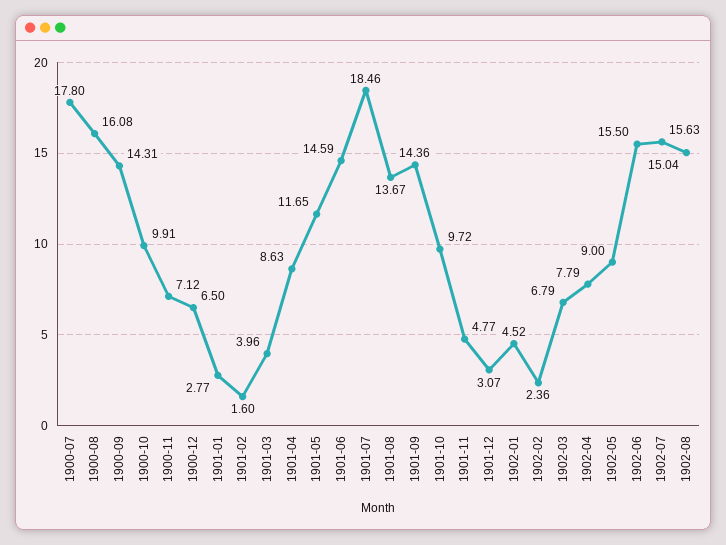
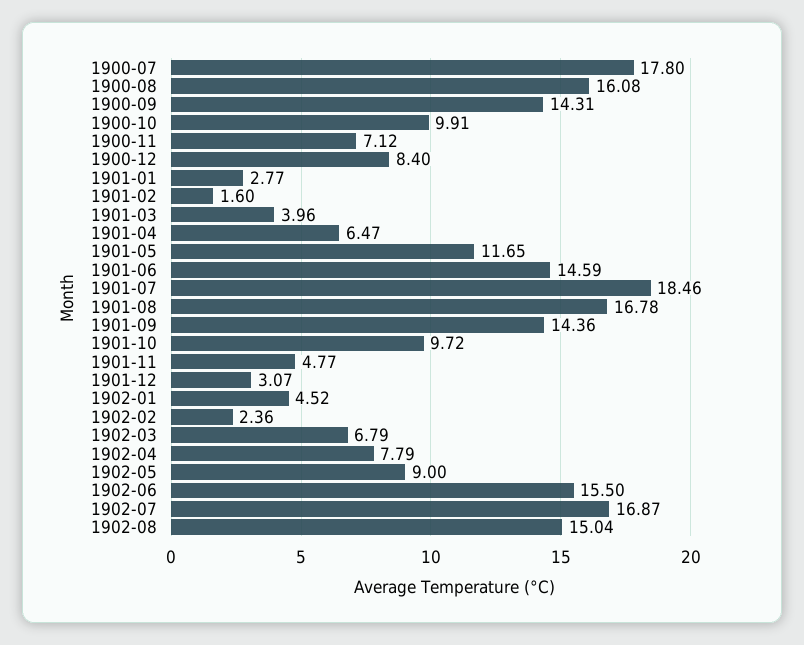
1900-12: 6.5 -> 8.4
1901-04: 8.63 -> 6.47
1901-08: 13.67 -> 16.78
1902-07: 15.63 -> 16.87

